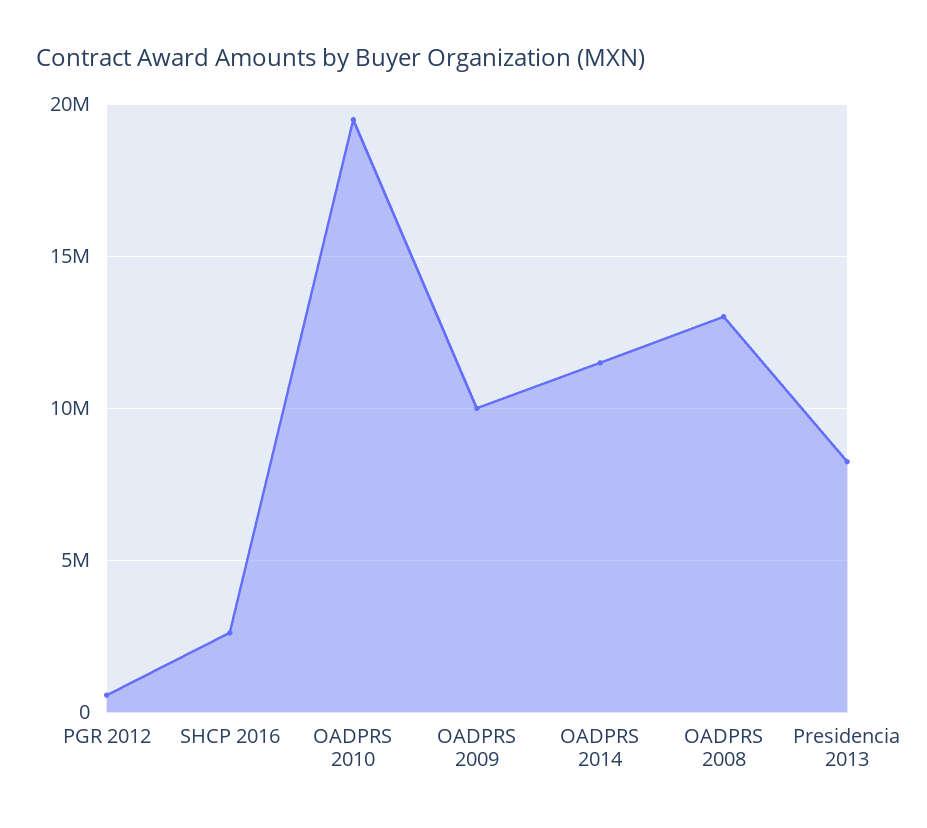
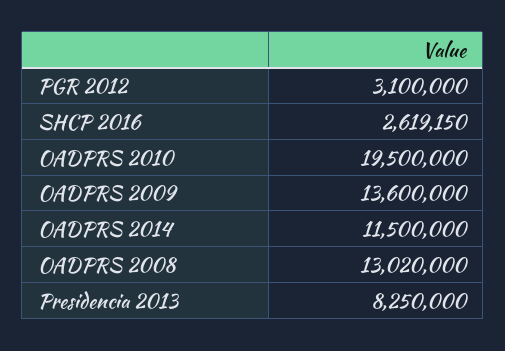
PGR 2012: 500000 -> 3100000
OADPRS 2009: 10000000 -> 13600000

